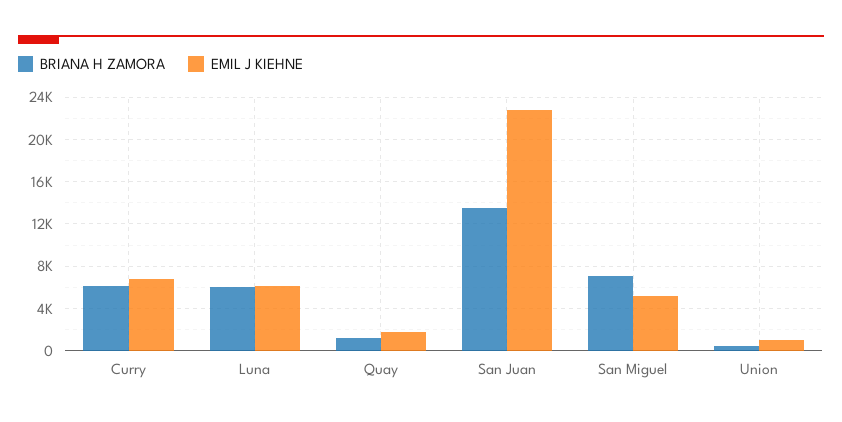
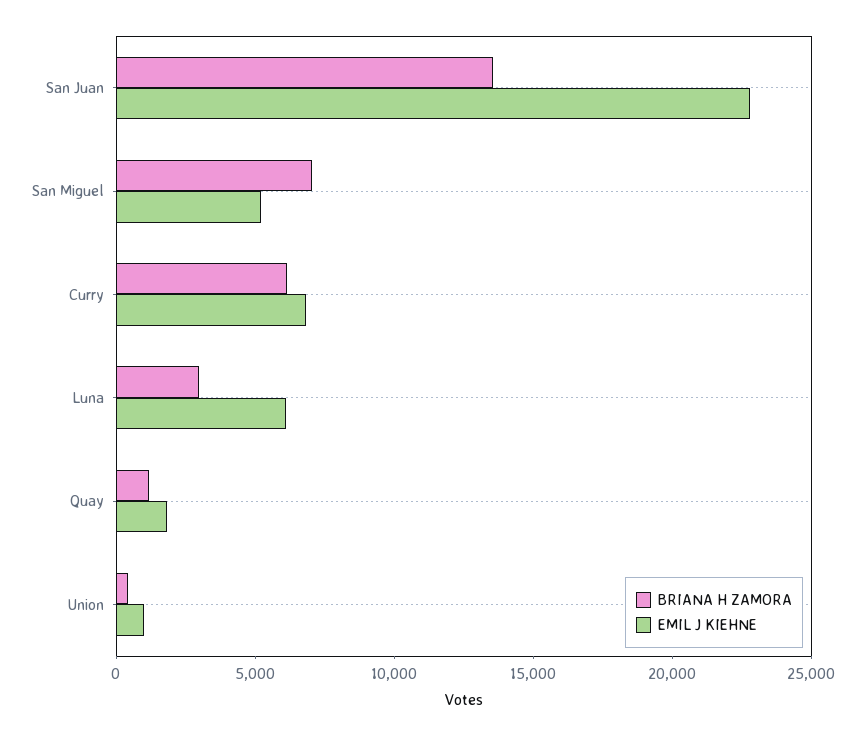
BRIANA H ZAMORA, Luna: 6000 -> 3000

